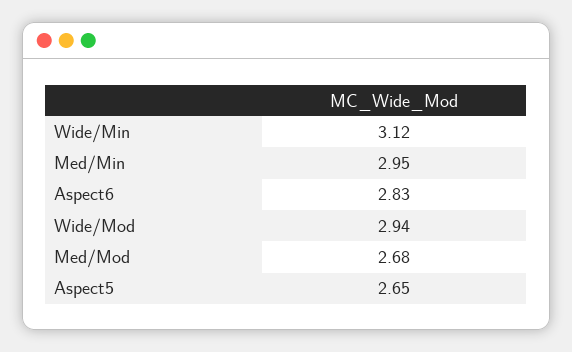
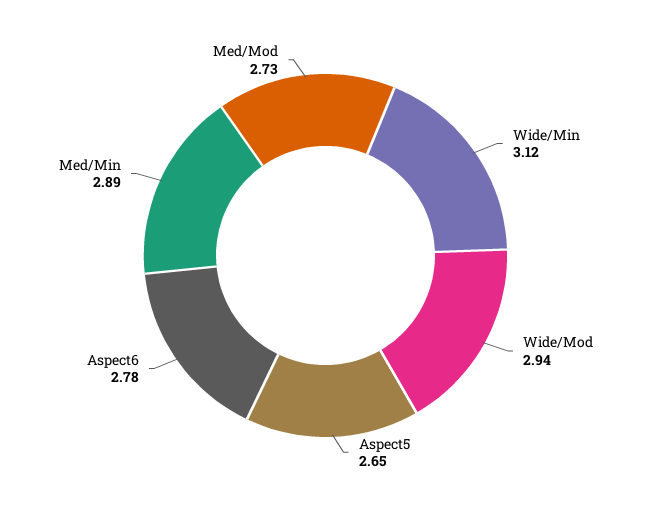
Med/Min: 2.95 -> 2.89
Aspect6: 2.83 -> 2.78
Med/Mod: 2.68 -> 2.73

